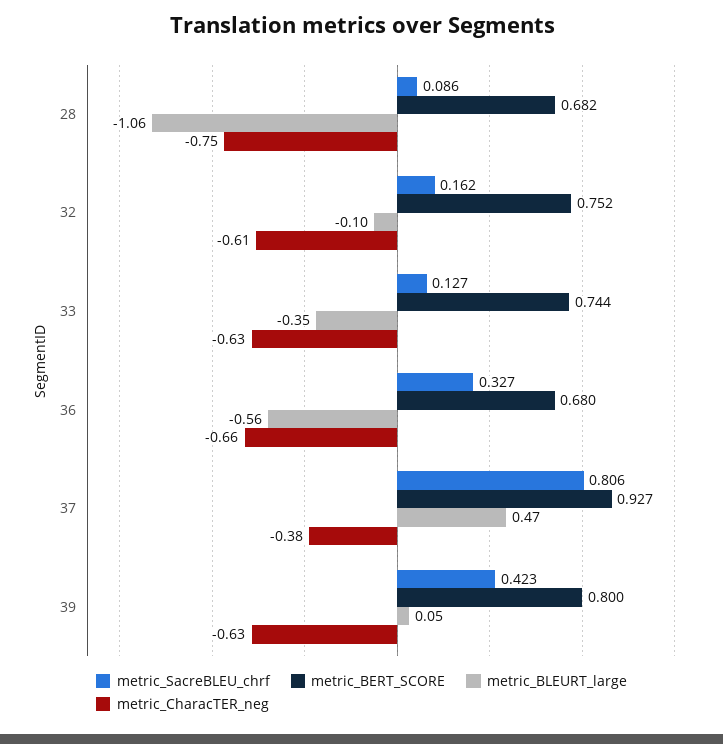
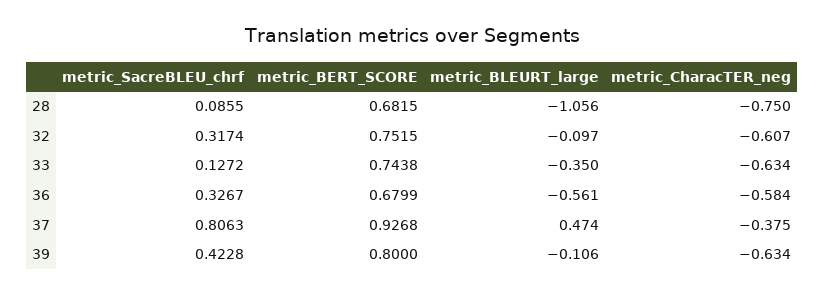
metric_SacreBLEU_chrf, 32: 0.162 -> 0.3174
metric_CharacTER_neg, 36: -0.66 -> -0.584
metric_BLEURT_large, 39: 0.05 -> -0.106

